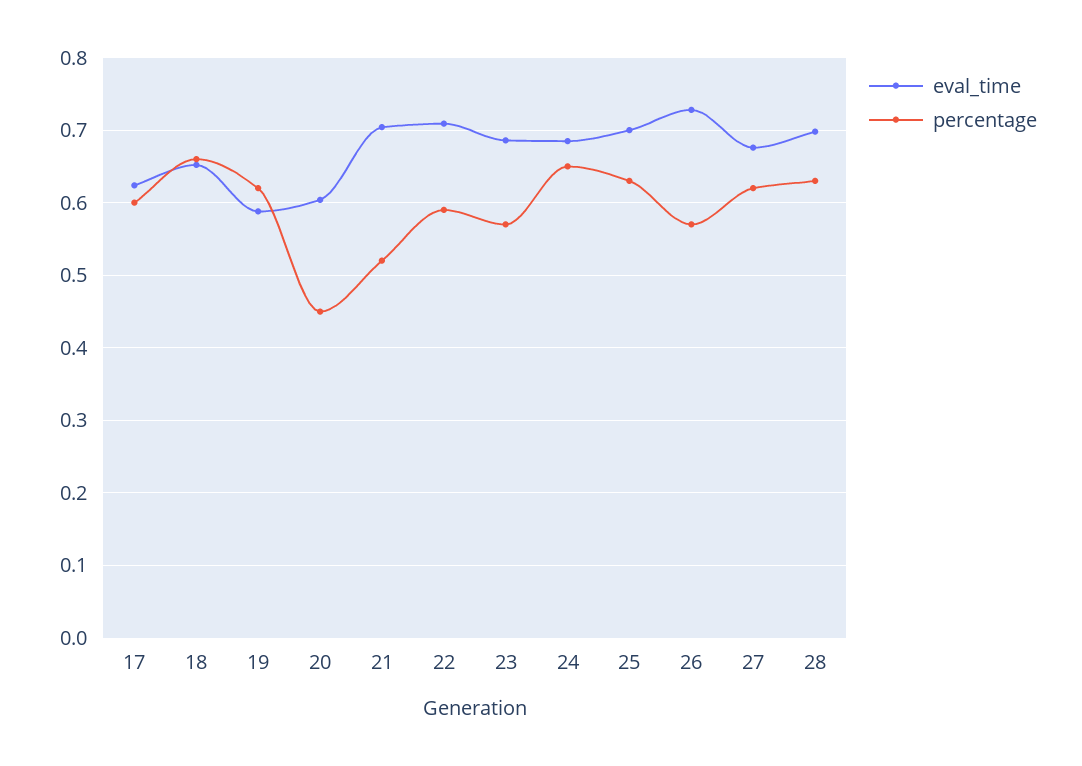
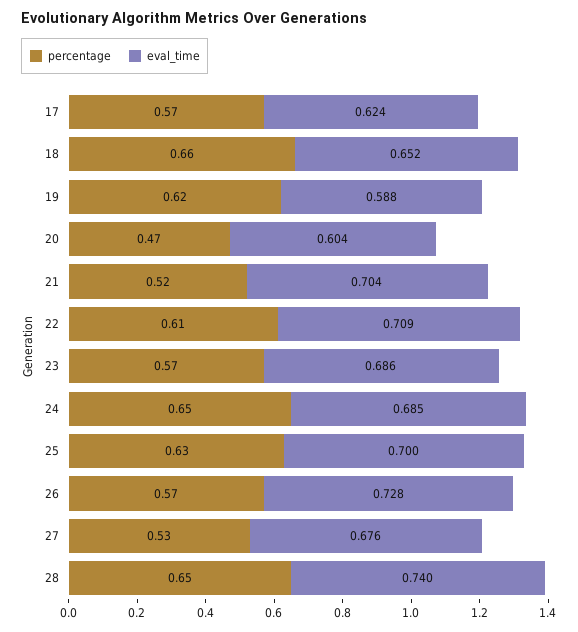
percentage, 17: 0.6 -> 0.57
percentage, 20: 0.45 -> 0.47
percentage, 22: 0.59 -> 0.61
percentage, 27: 0.62 -> 0.53
eval_time, 28: 0.7 -> 0.74
percentage, 28: 0.63 -> 0.65

